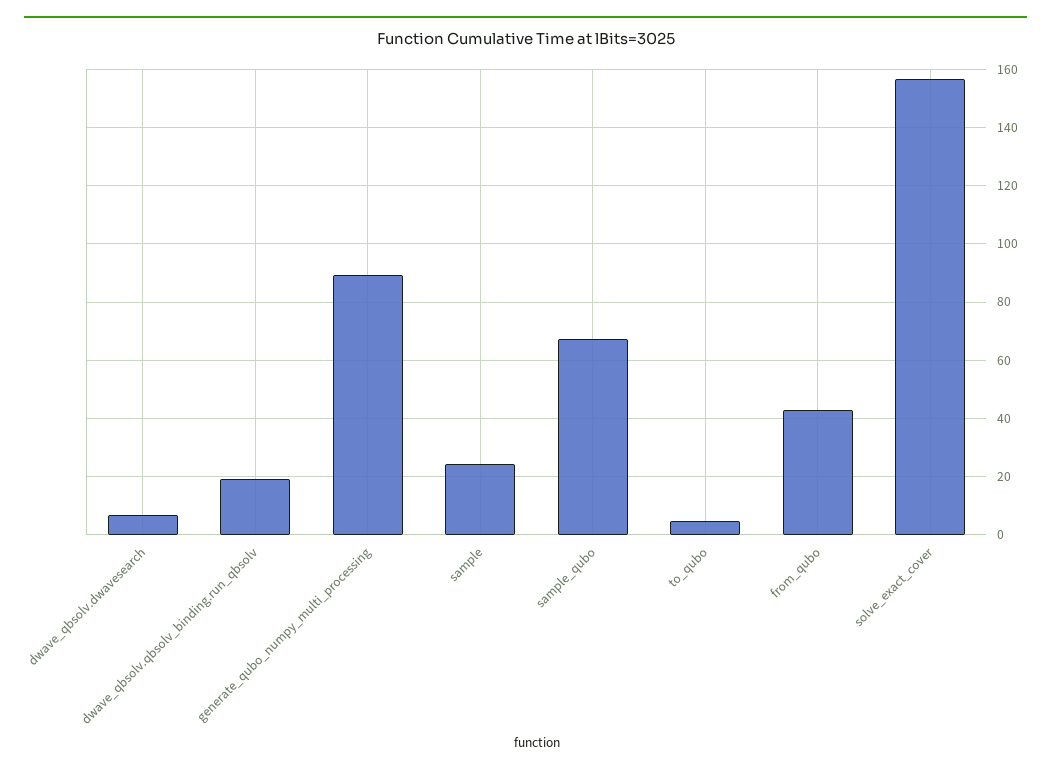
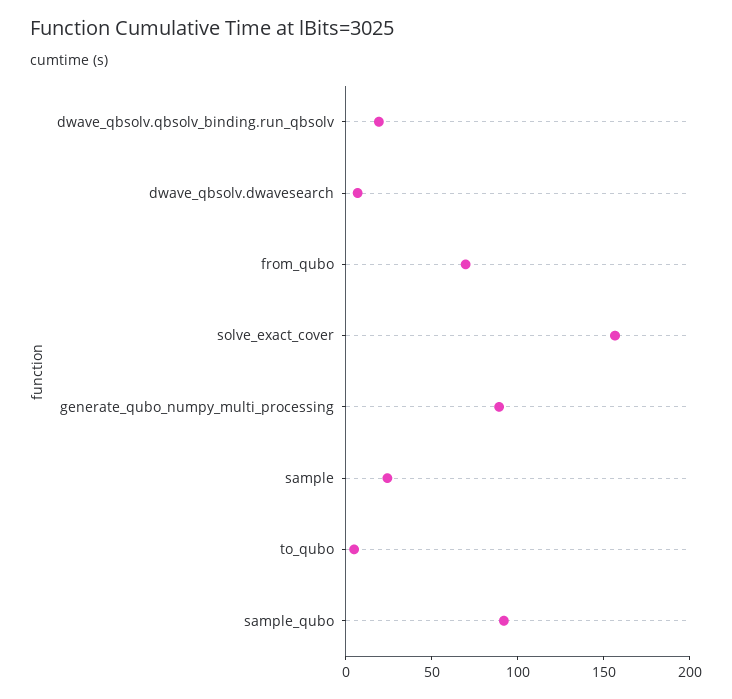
sample_qubo: 67.5 -> 90
from_qubo: 42.5 -> 70

